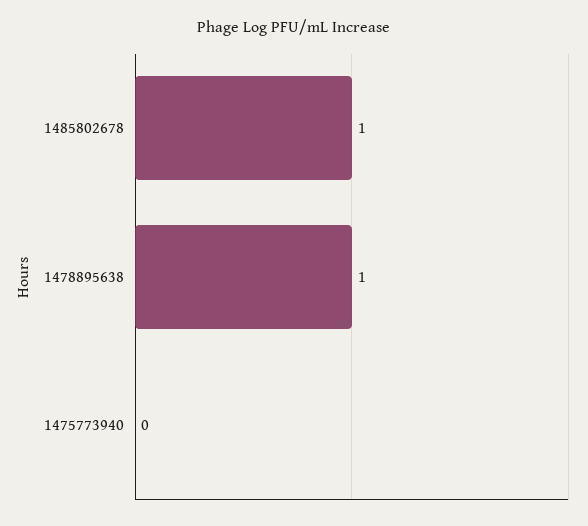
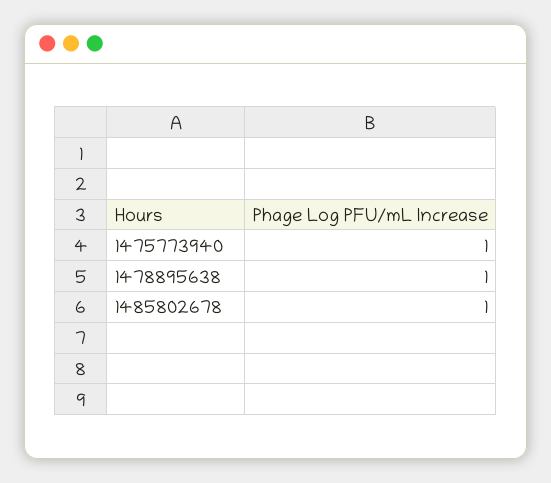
1475773940: 0 -> 1

